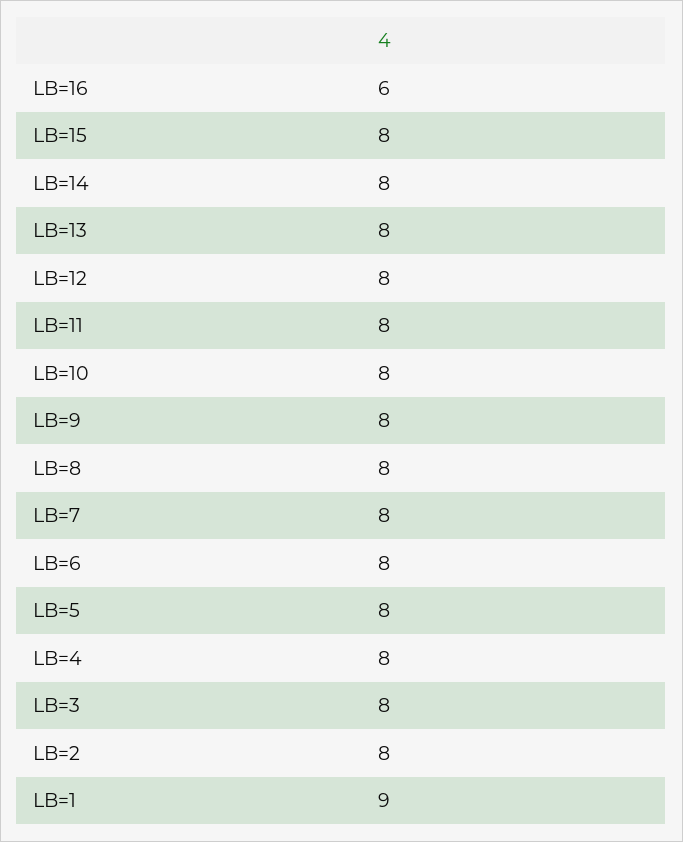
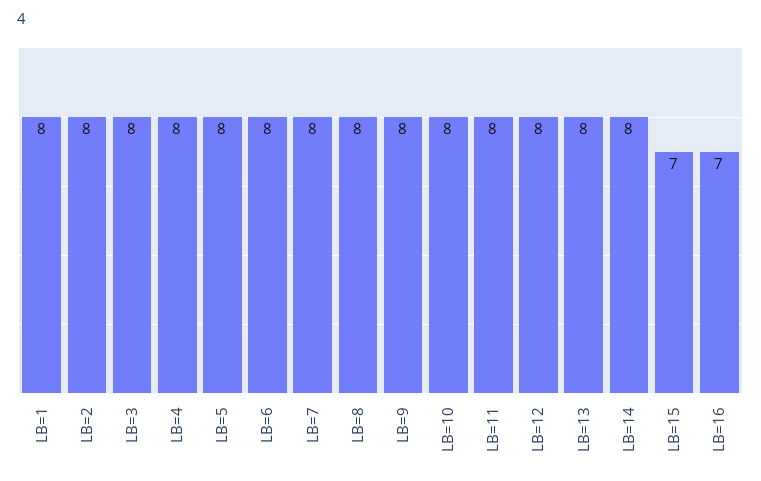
LB=16: 6 -> 7
LB=15: 8 -> 7
LB=1: 9 -> 8

